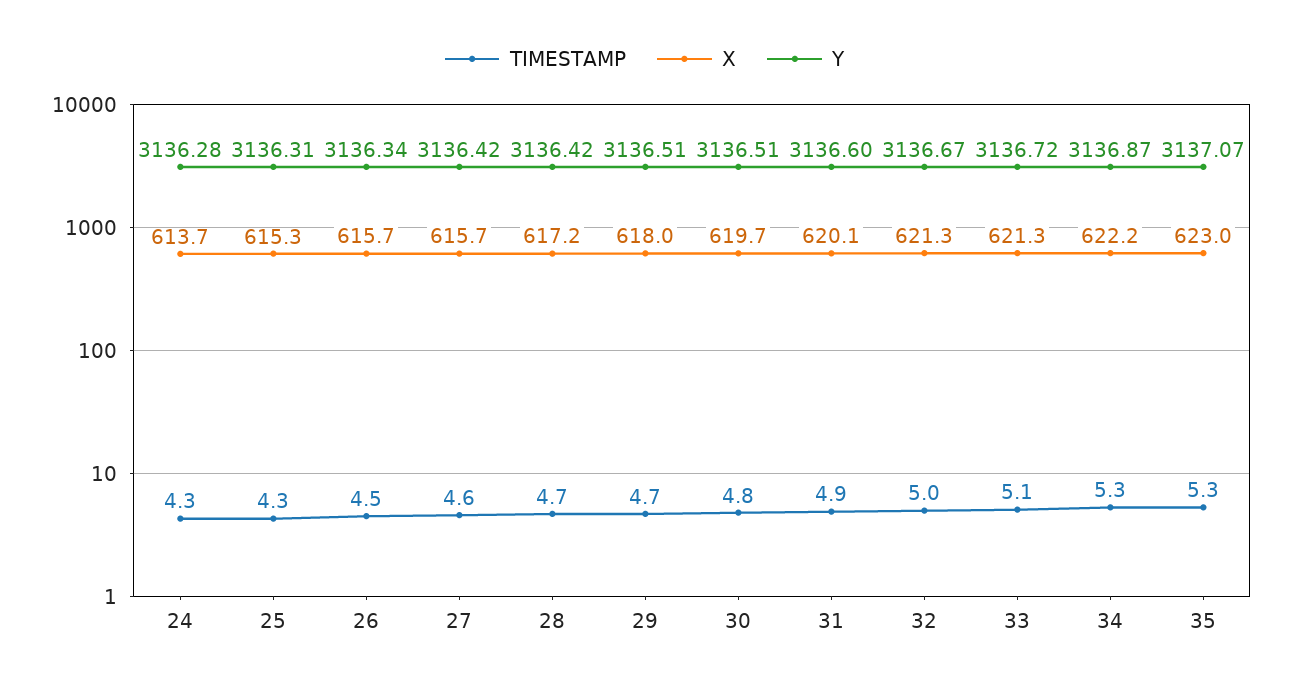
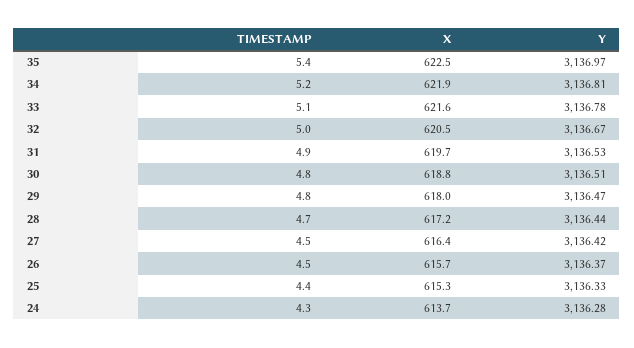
TIMESTAMP, 25: 4.3 -> 4.4
Y, 25: 3136.31 -> 3136.33
Y, 26: 3136.34 -> 3136.37
TIMESTAMP, 27: 4.6 -> 4.5
X, 27: 615.7 -> 616.4
Y, 28: 3136.42 -> 3136.44
TIMESTAMP, 29: 4.7 -> 4.8
Y, 29: 3136.51 -> 3136.47
X, 30: 619.7 -> 618.8
X, 31: 620.1 -> 619.7
Y, 31: 3136.6 -> 3136.53
X, 32: 621.3 -> 620.5
X, 33: 621.3 -> 621.6
Y, 33: 3136.72 -> 3136.78
TIMESTAMP, 34: 5.3 -> 5.2
X, 34: 622.2 -> 621.9
Y, 34: 3136.87 -> 3136.81
TIMESTAMP, 35: 5.3 -> 5.4
X, 35: 623 -> 622.5
Y, 35: 3137.07 -> 3136.97

